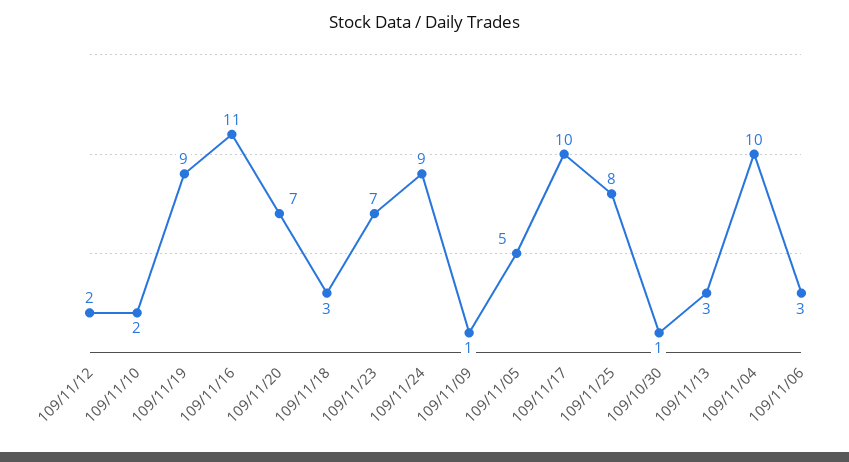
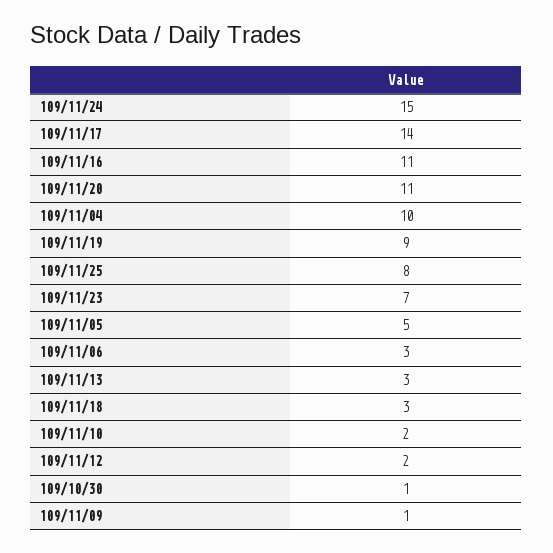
109/11/20: 7 -> 11
109/11/24: 9 -> 15
109/11/17: 10 -> 14

